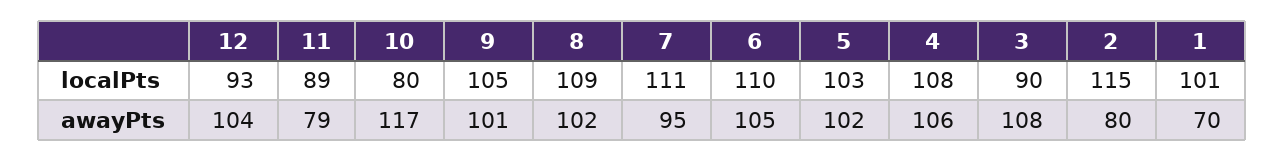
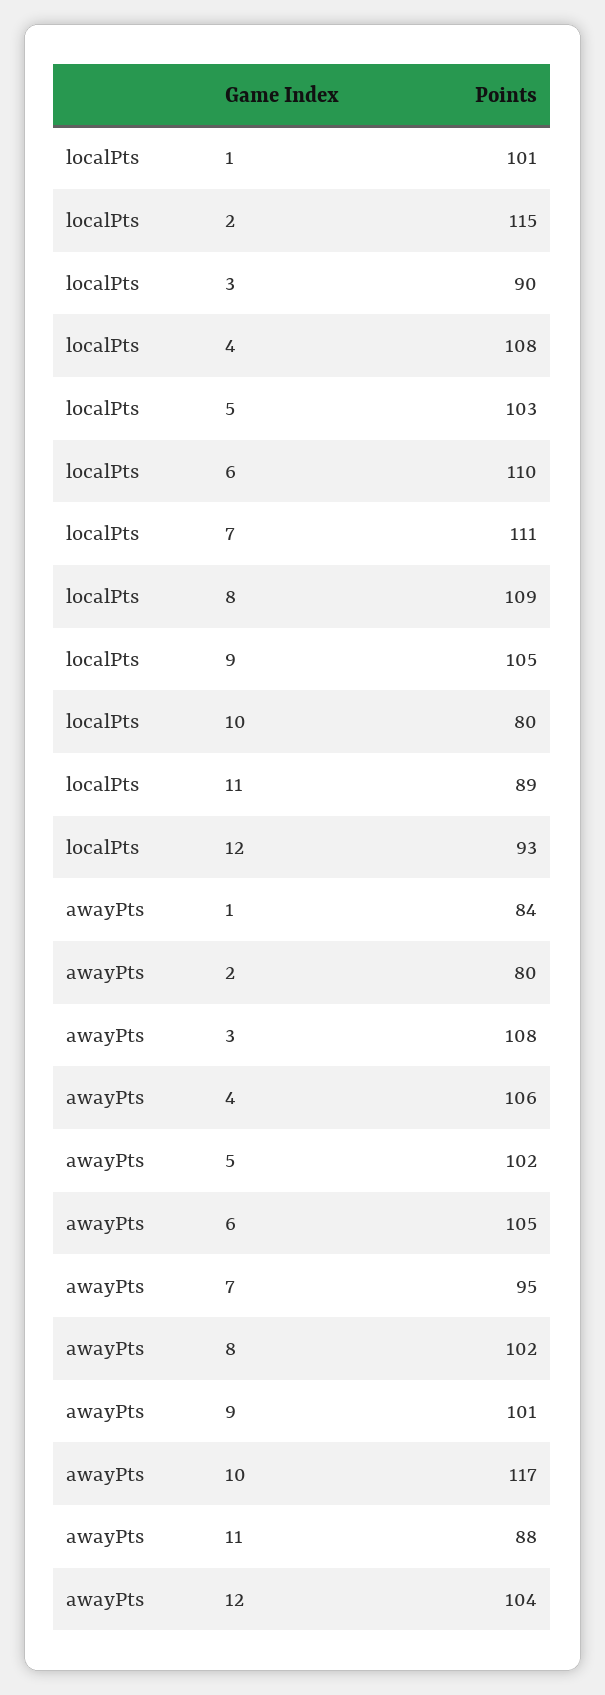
11, awayPts: 79 -> 88
1, awayPts: 70 -> 84

